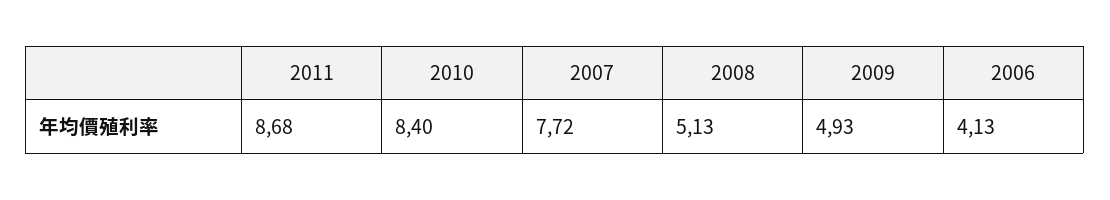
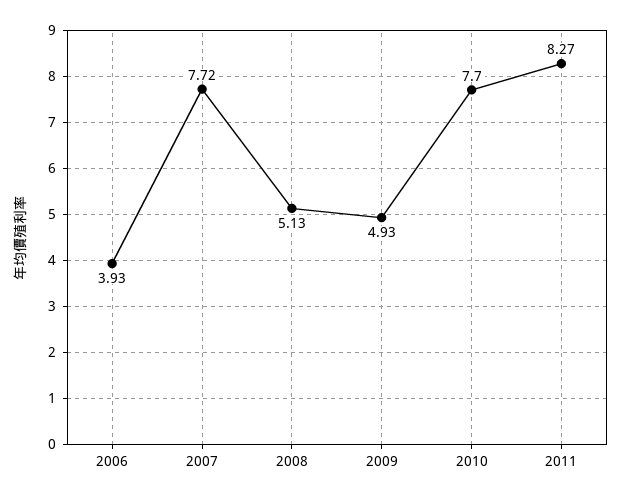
2011: 8.68 -> 8.27
2010: 8.4 -> 7.7
2006: 4.13 -> 3.93

